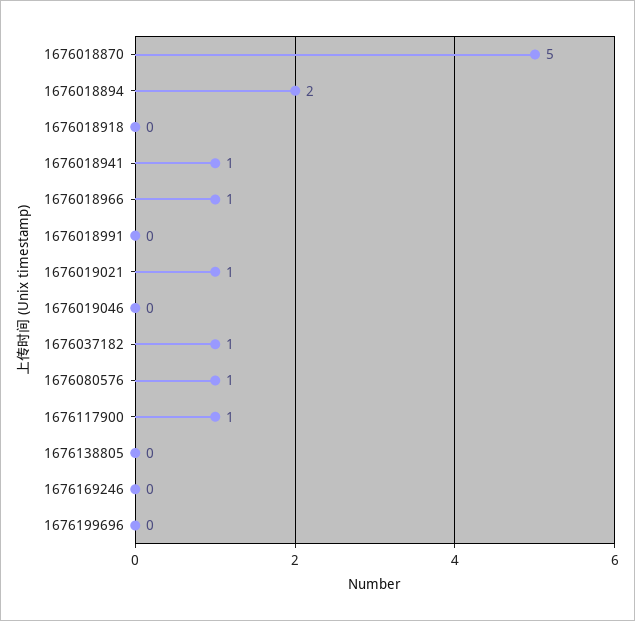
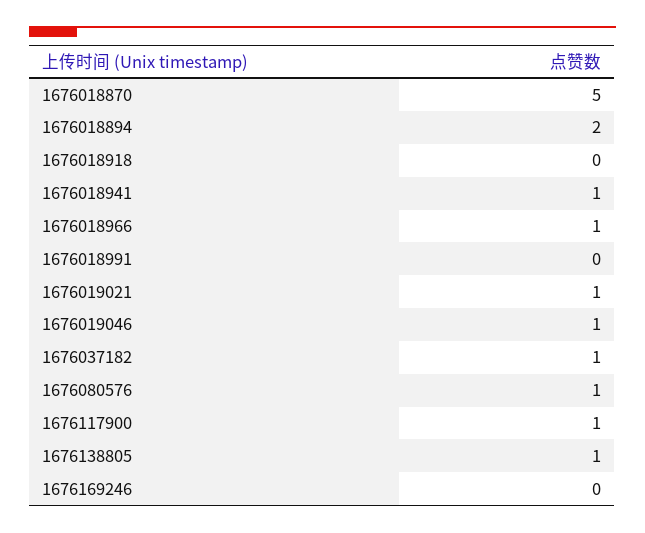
1676019046: 0 -> 1
1676138805: 0 -> 1
1676199696: 0 -> none

